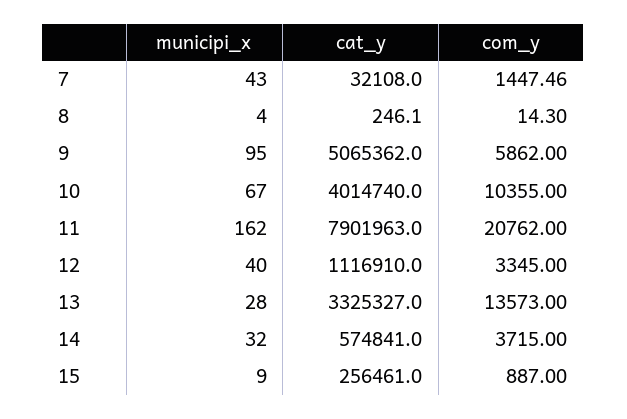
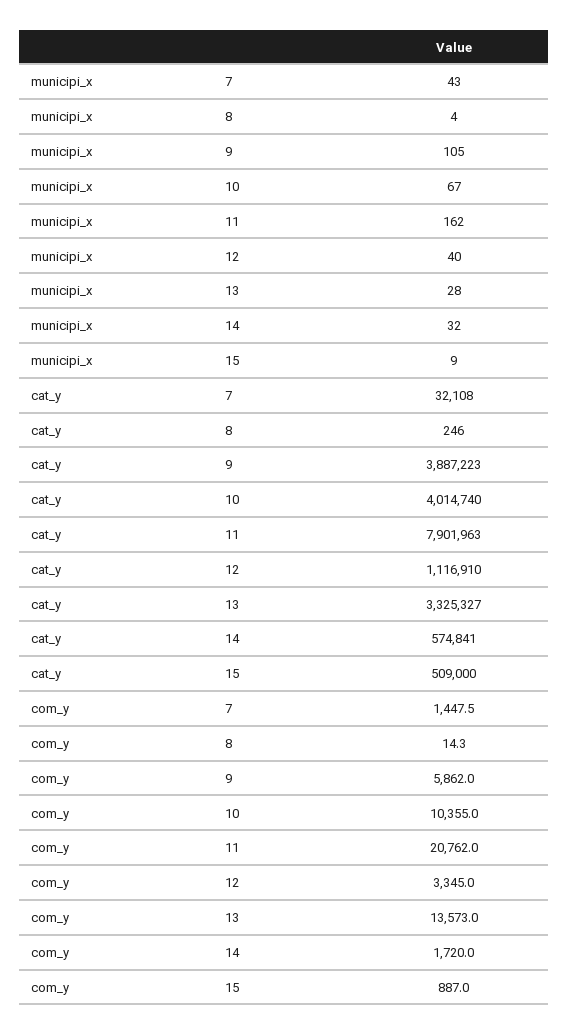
municipi_x, 9: 95 -> 105
cat_y, 9: 5065362 -> 3887223
com_y, 14: 3715 -> 1720
cat_y, 15: 256461 -> 509000

